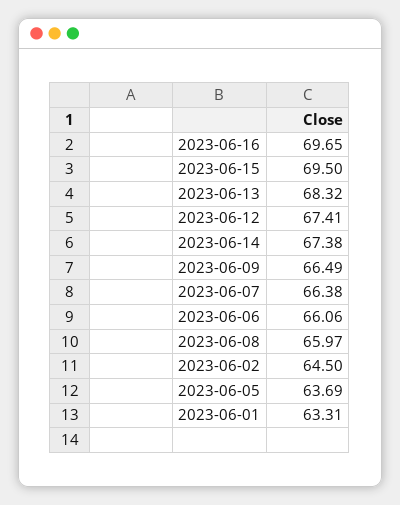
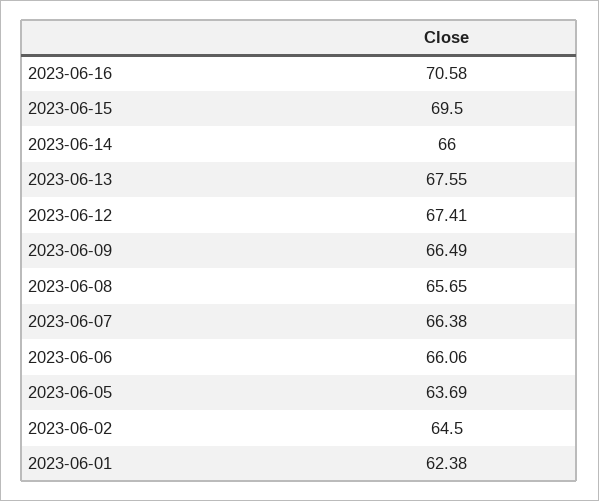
2023-06-16: 69.65 -> 70.58
2023-06-13: 68.32 -> 67.55
2023-06-14: 67.38 -> 66
2023-06-08: 65.97 -> 65.65
2023-06-01: 63.31 -> 62.38

